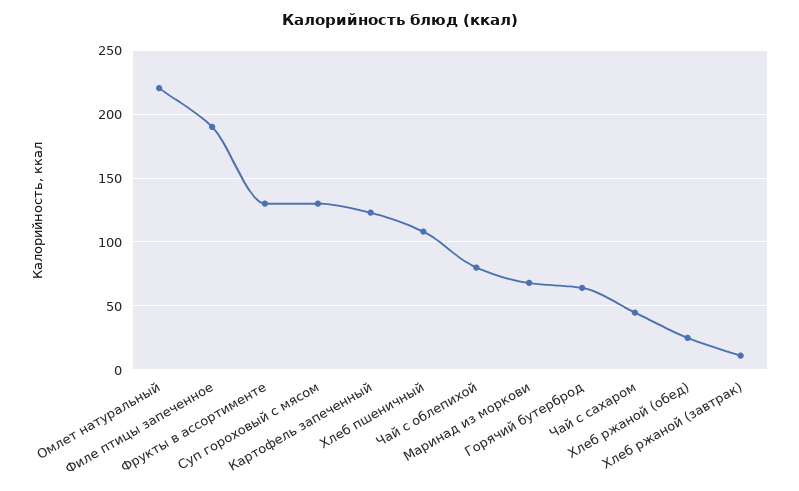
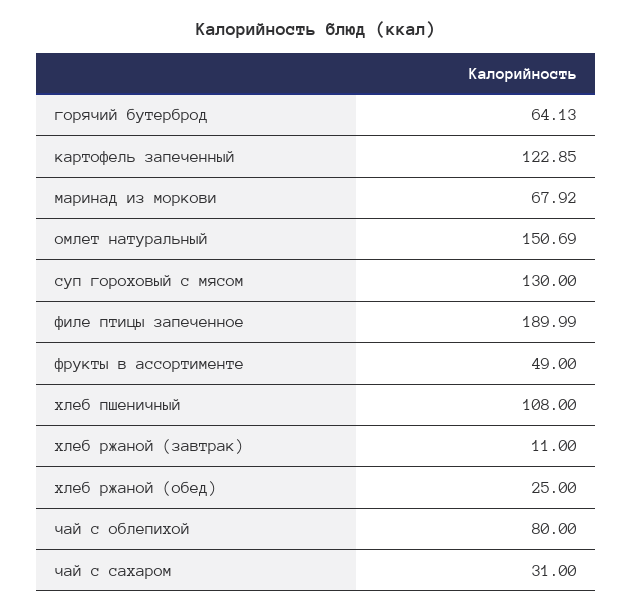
Омлет натуральный: 220 -> 150.69
Фрукты в ассортименте: 130 -> 49
Чай с сахаром: 45 -> 31

